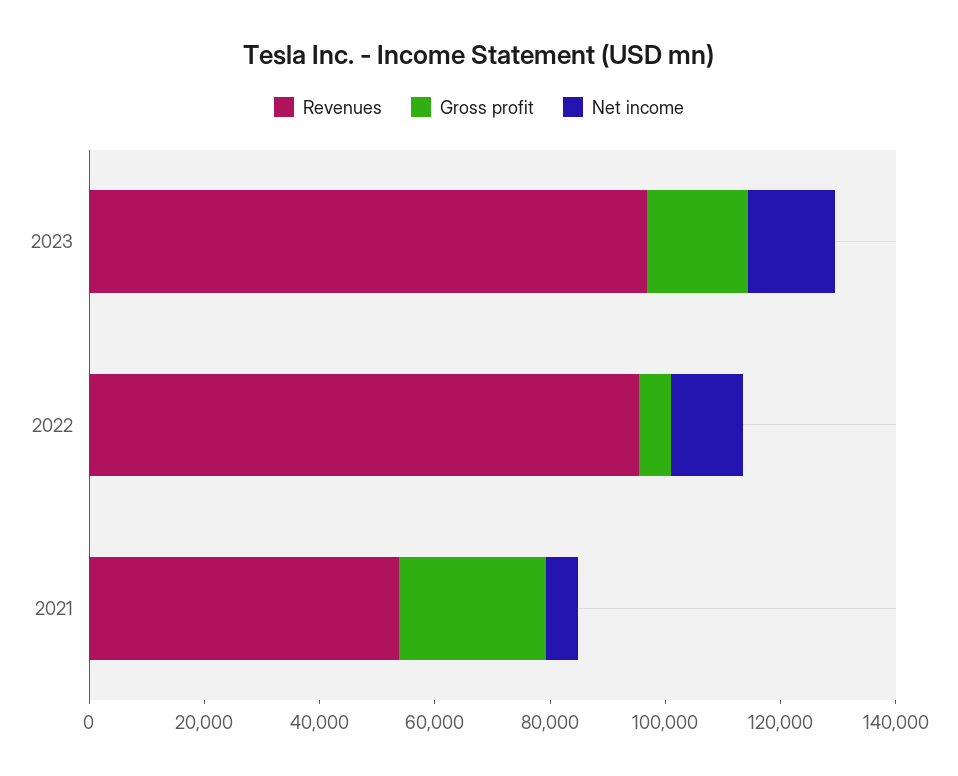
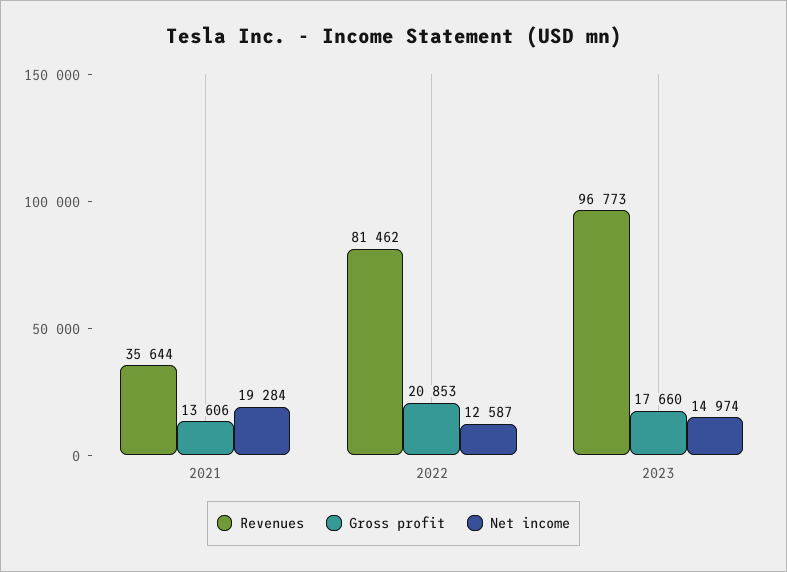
Revenues, 2022: 95000 -> 81462
Gross profit, 2022: 5000 -> 20853
Revenues, 2021: 55000 -> 35644
Gross profit, 2021: 25000 -> 13606
Net income, 2021: 5000 -> 19284

